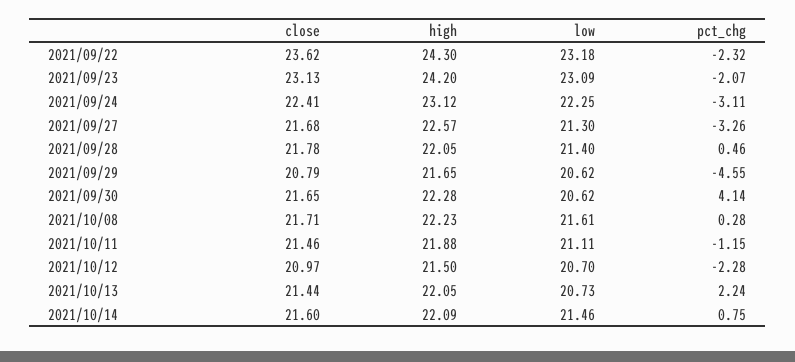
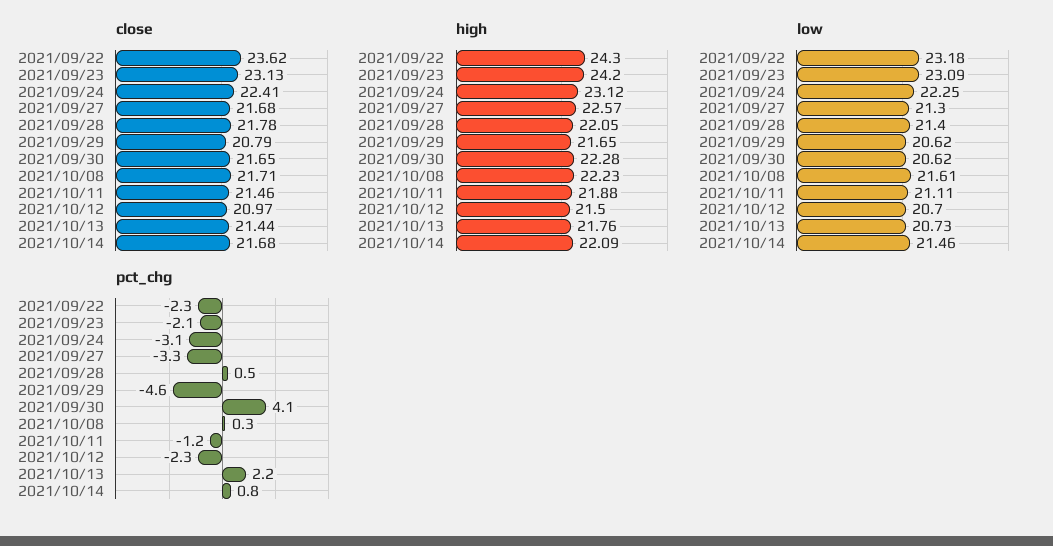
high, 2021/10/13: 22.05 -> 21.76
close, 2021/10/14: 21.6 -> 21.68

